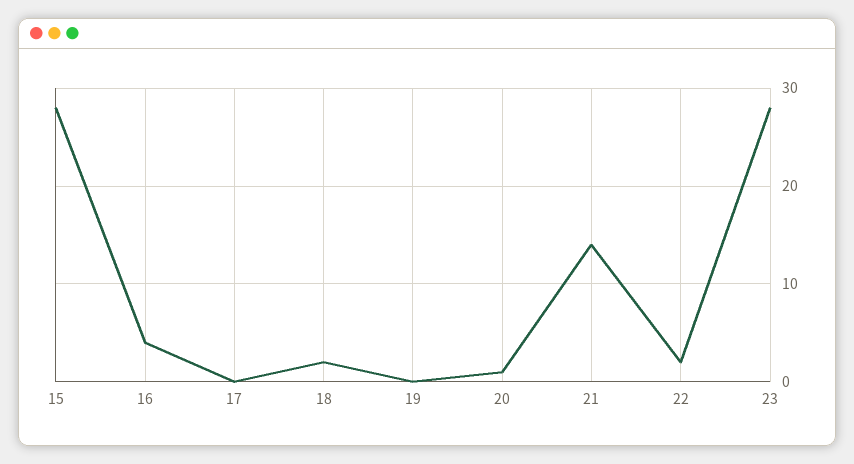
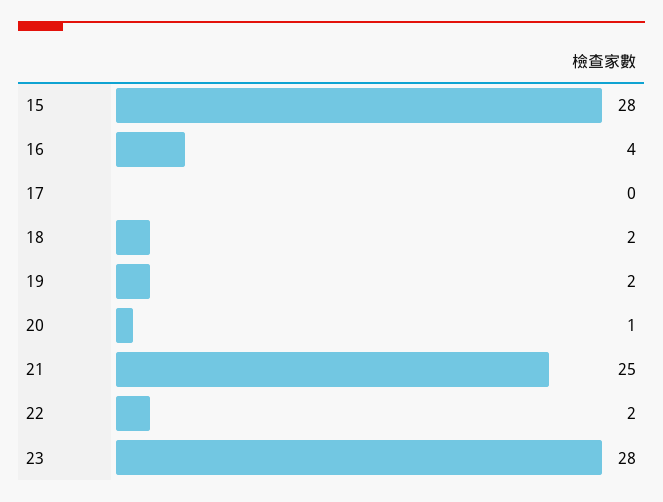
19: 0 -> 2
21: 14 -> 25

